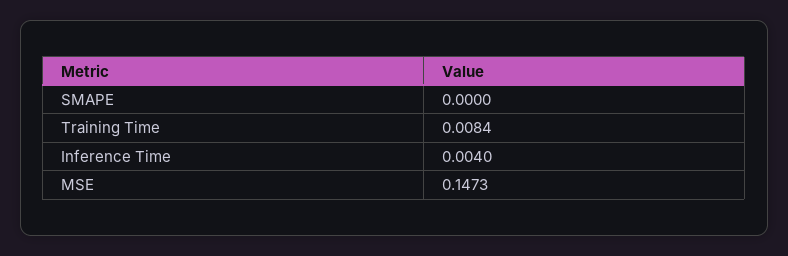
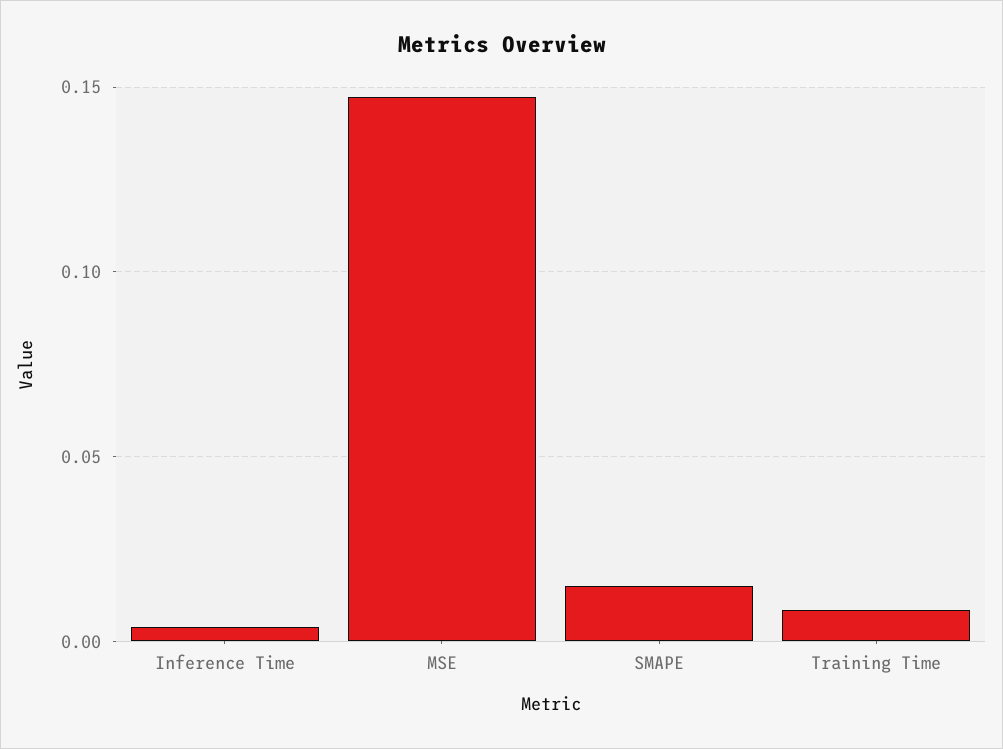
SMAPE: 0 -> 0.015

